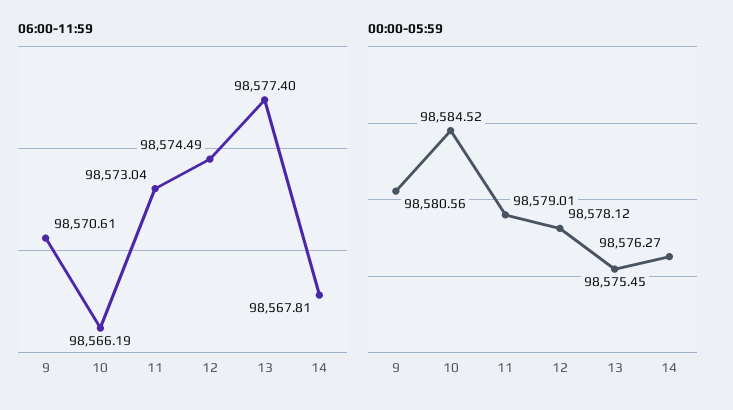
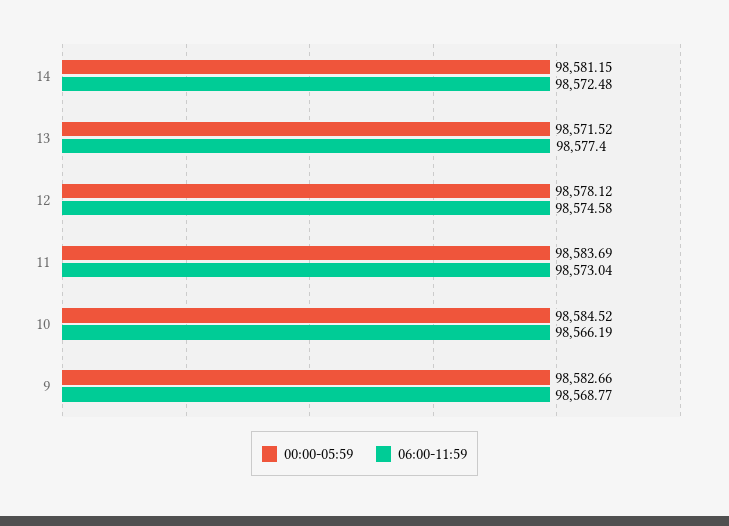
06:00-11:59, 9: 98570.61 -> 98568.77
06:00-11:59, 12: 98574.49 -> 98574.58
06:00-11:59, 14: 98567.81 -> 98572.48
00:00-05:59, 9: 98580.56 -> 98582.66
00:00-05:59, 11: 98579.01 -> 98583.69
00:00-05:59, 13: 98575.45 -> 98571.52
00:00-05:59, 14: 98576.27 -> 98581.15

